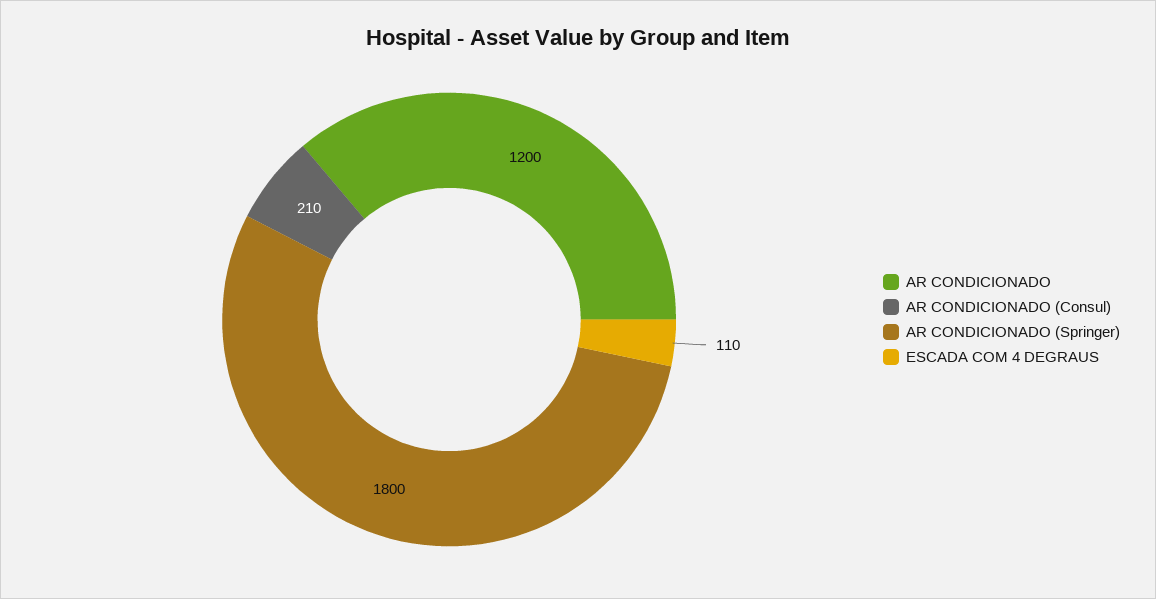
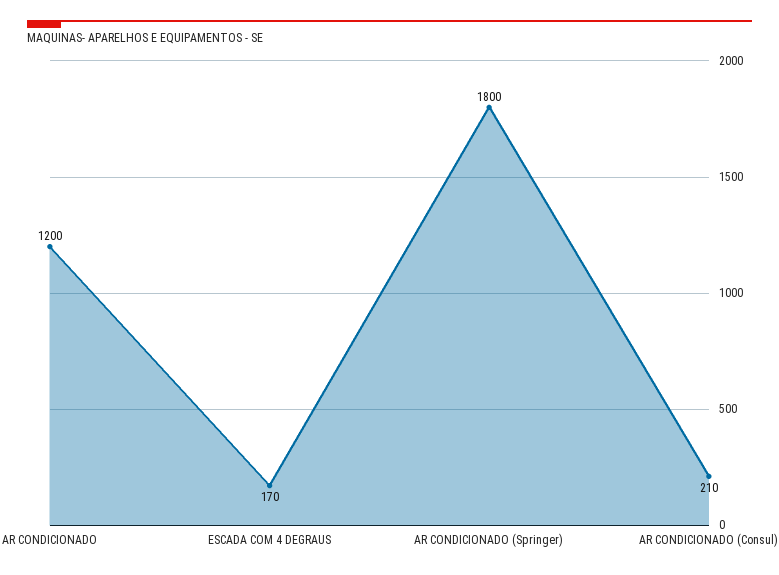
ESCADA COM 4 DEGRAUS: 110 -> 170

